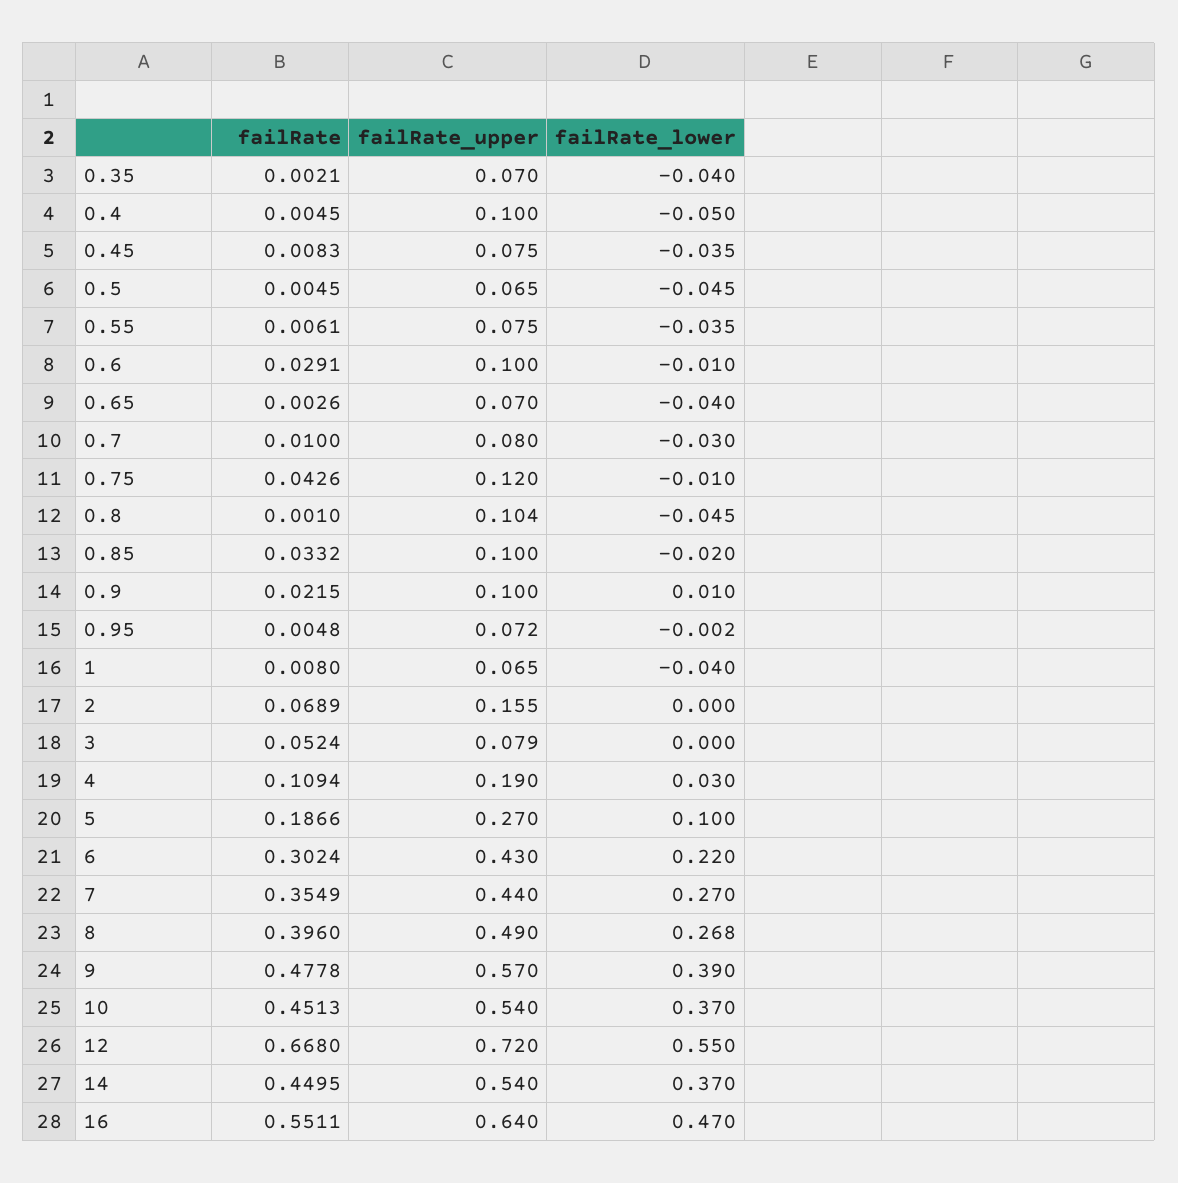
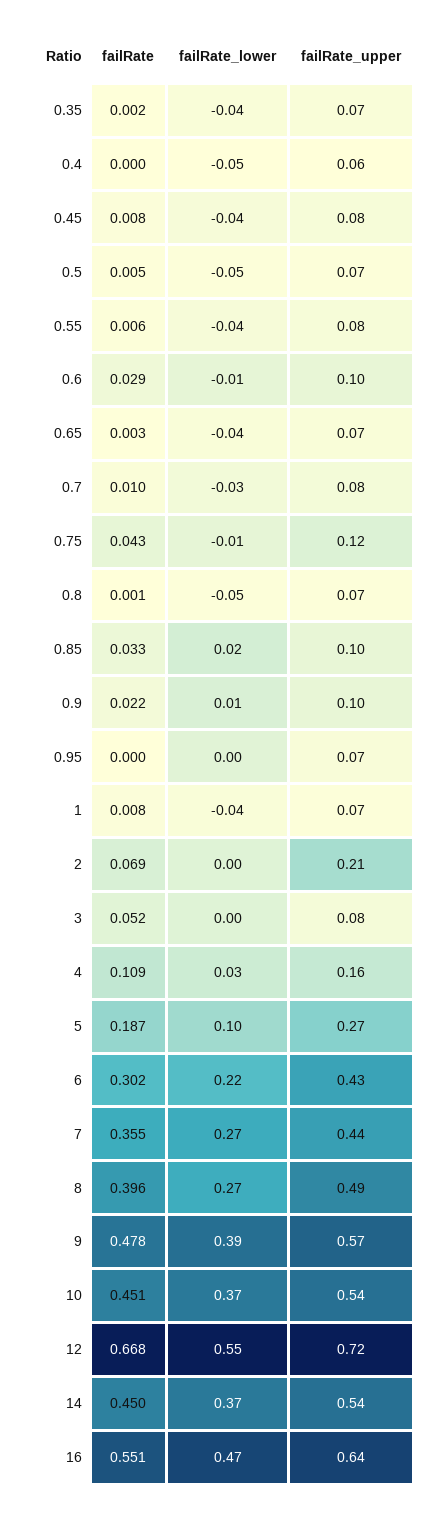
failRate, 0.4: 0.0045 -> 0
failRate_upper, 0.4: 0.1 -> 0.06
failRate_upper, 0.8: 0.104 -> 0.07
failRate_lower, 0.85: -0.02 -> 0.02
failRate, 0.95: 0.0048 -> 0
failRate_upper, 2: 0.155 -> 0.21
failRate_upper, 4: 0.19 -> 0.16

